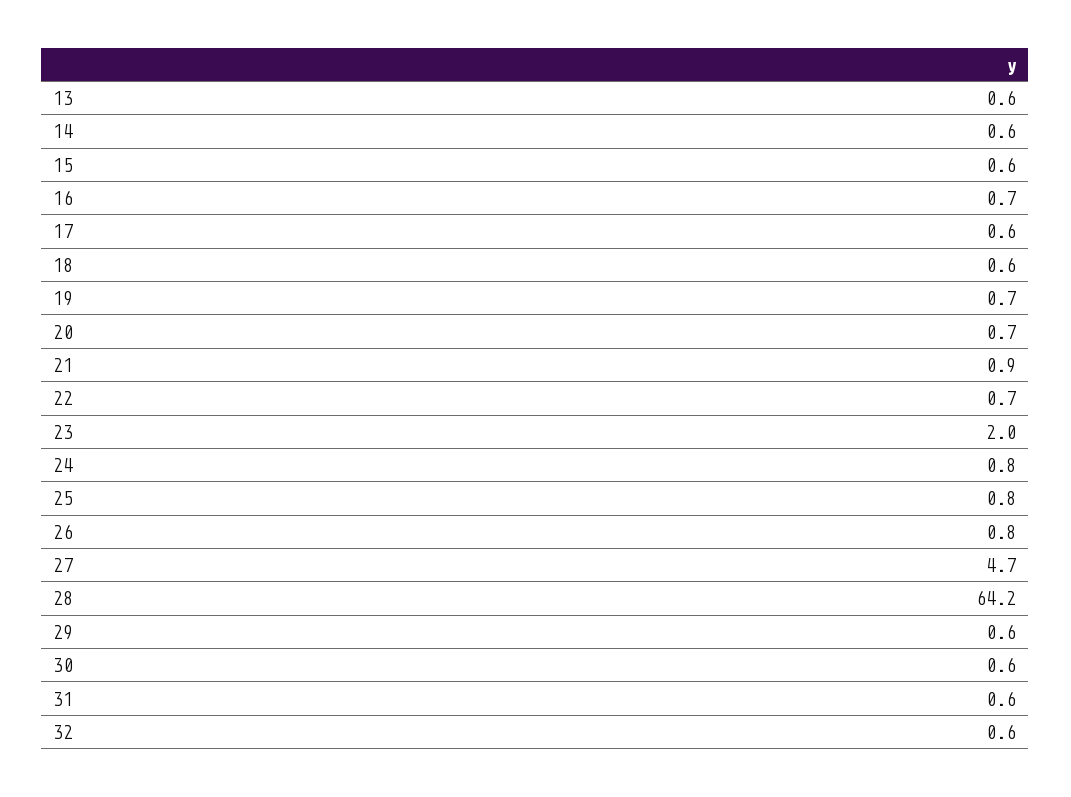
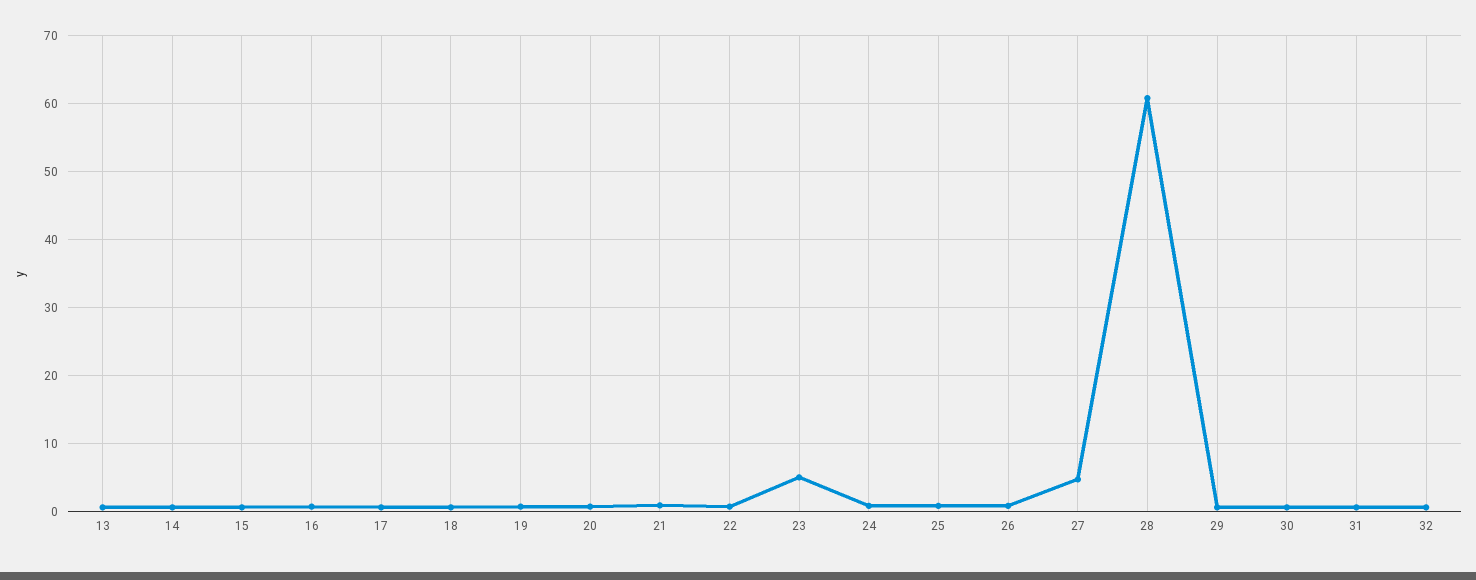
23: 2 -> 5
28: 64.2 -> 61

